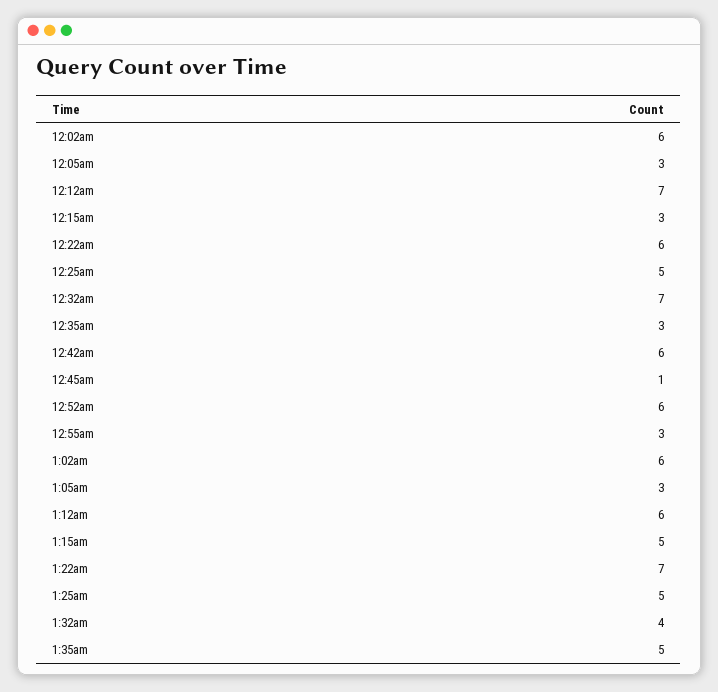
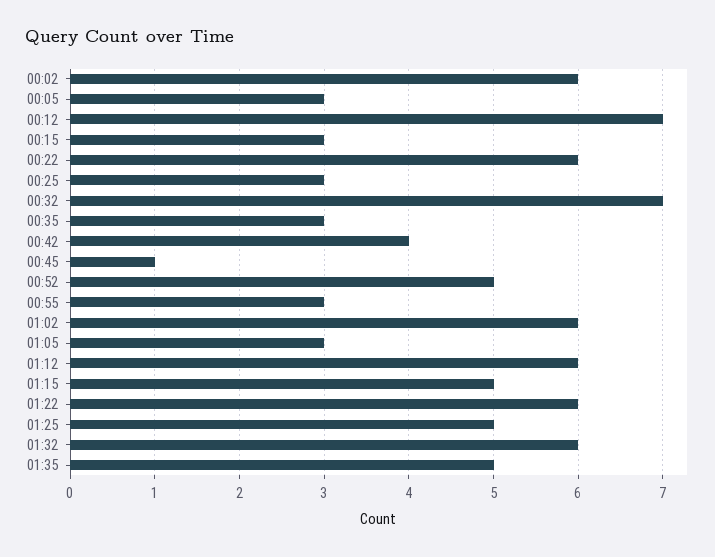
12:25am: 5 -> 3
12:42am: 6 -> 4
12:52am: 6 -> 5
1:22am: 7 -> 6
1:32am: 4 -> 6

